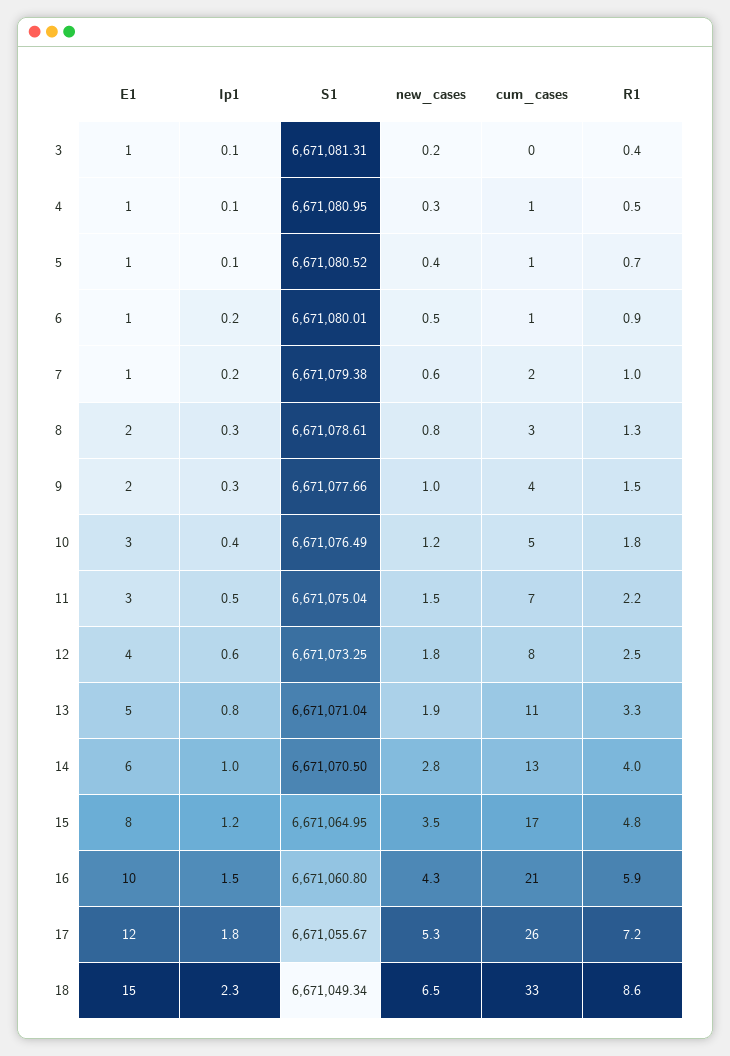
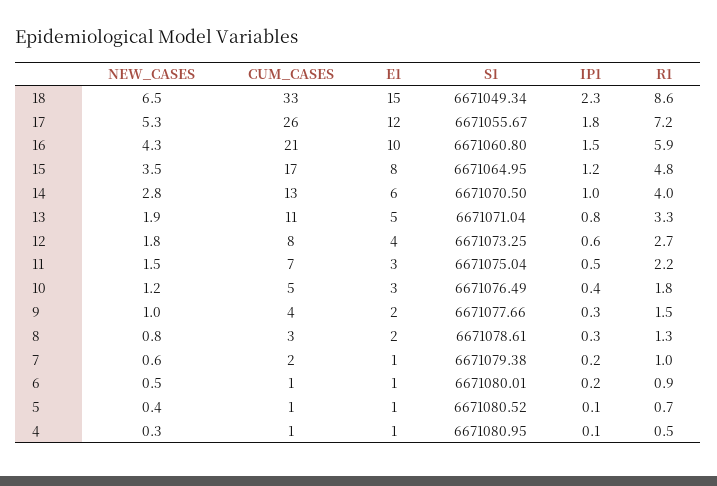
E1, 3: 1 -> none
Ip1, 3: 0.1 -> none
S1, 3: 6671081.31 -> none
new_cases, 3: 0.2 -> none
cum_cases, 3: 0 -> none
R1, 3: 0.4 -> none
R1, 12: 2.5 -> 2.7

